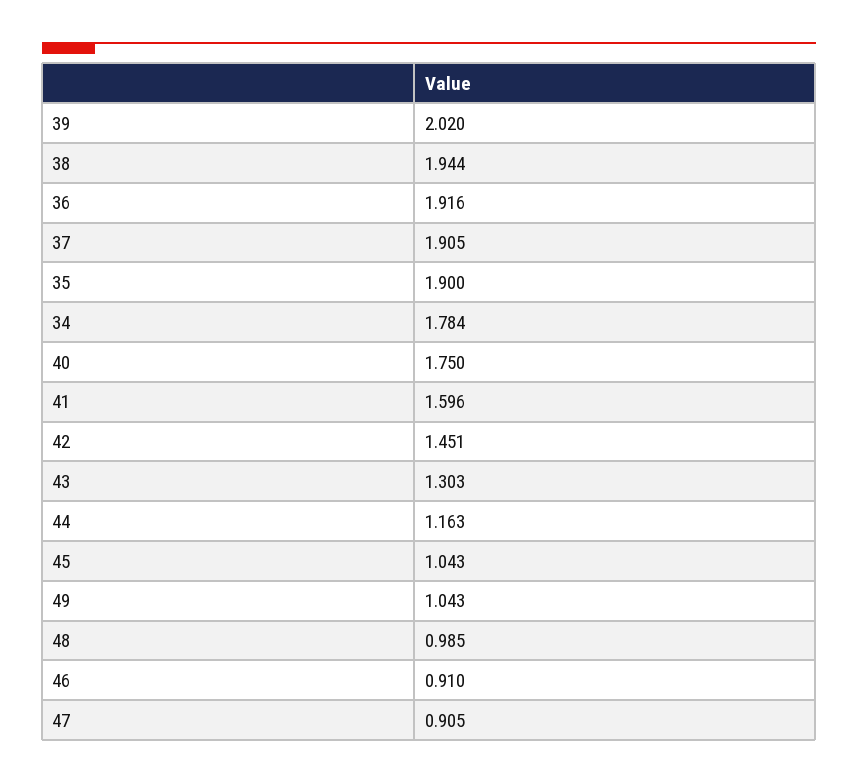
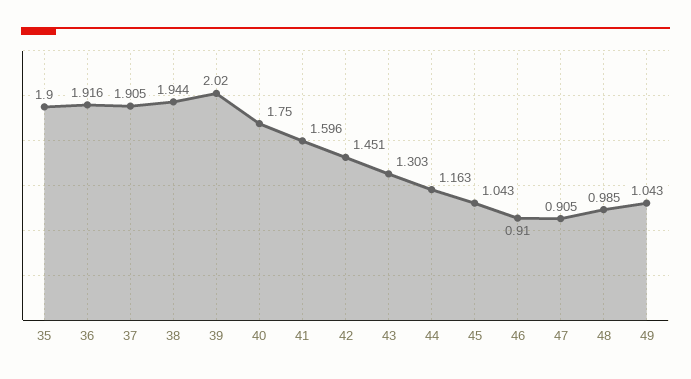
34: 1.784 -> none

